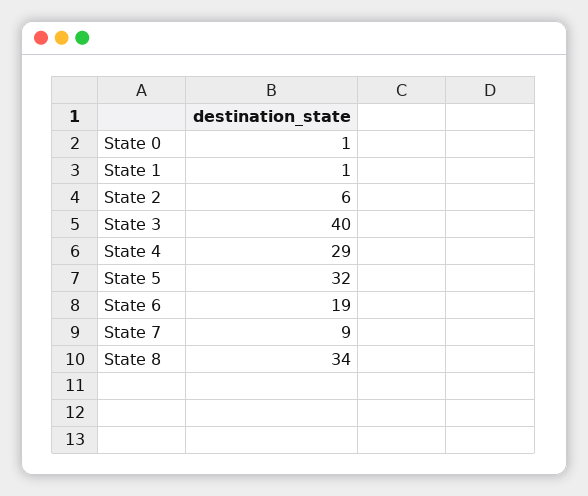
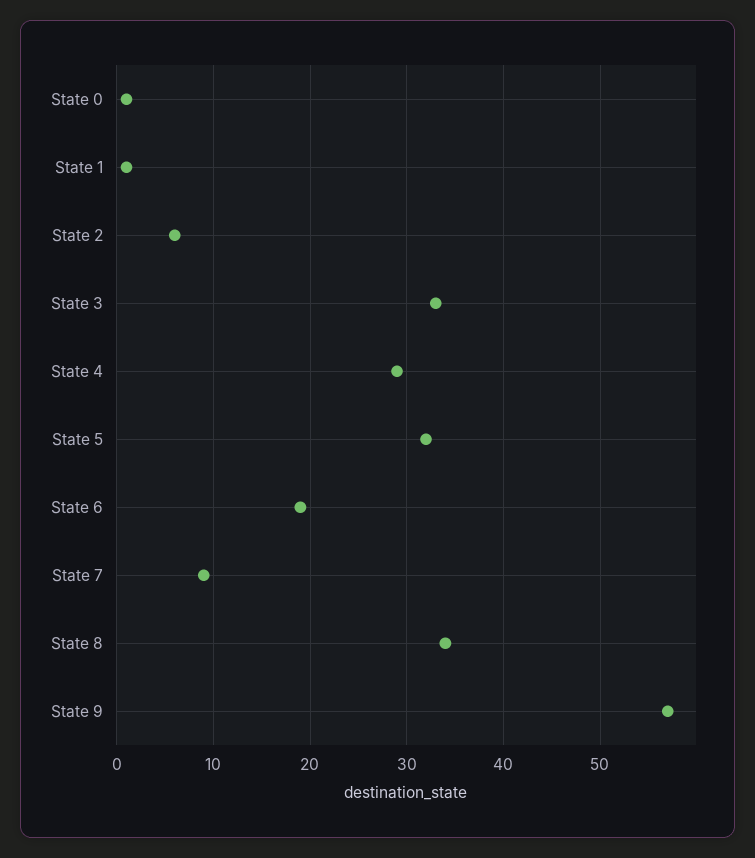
State 3: 40 -> 33
State 9: none -> 57

